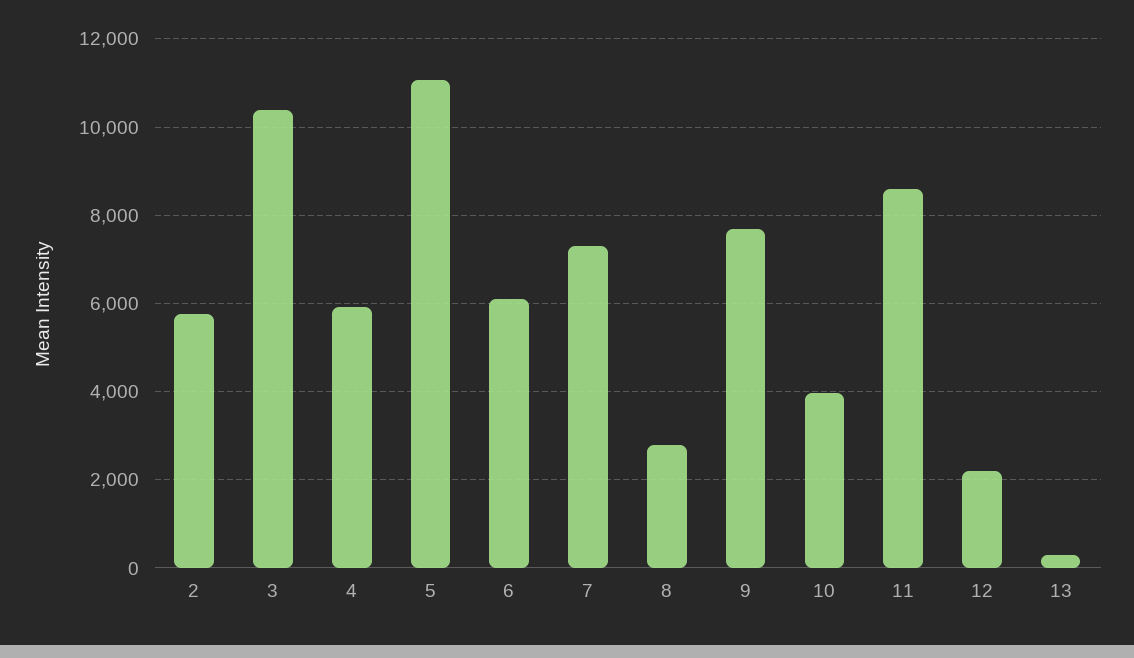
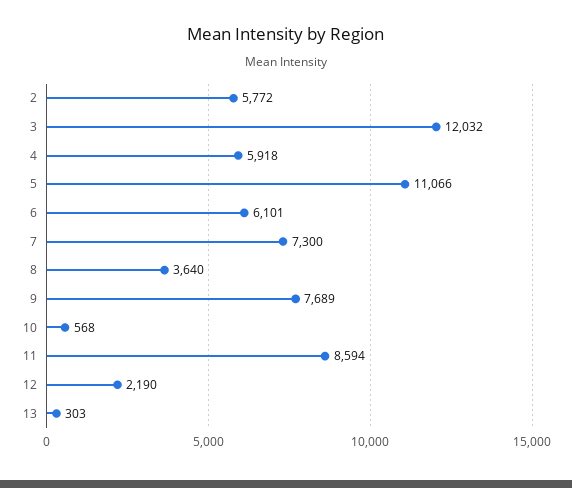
3: 10400 -> 12032
8: 2800 -> 3640
10: 4000 -> 568

